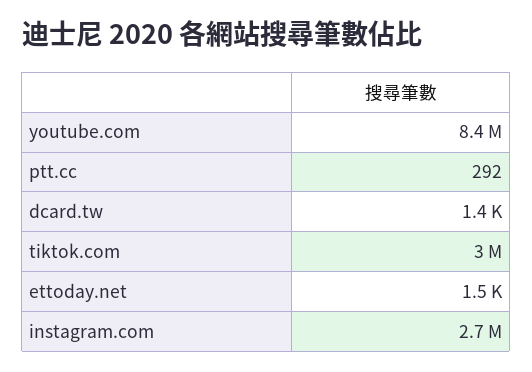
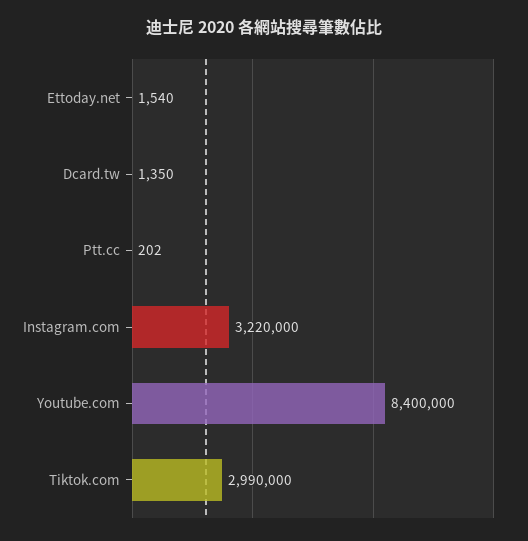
ptt.cc: 292 -> 202
instagram.com: 2700000 -> 3220000

